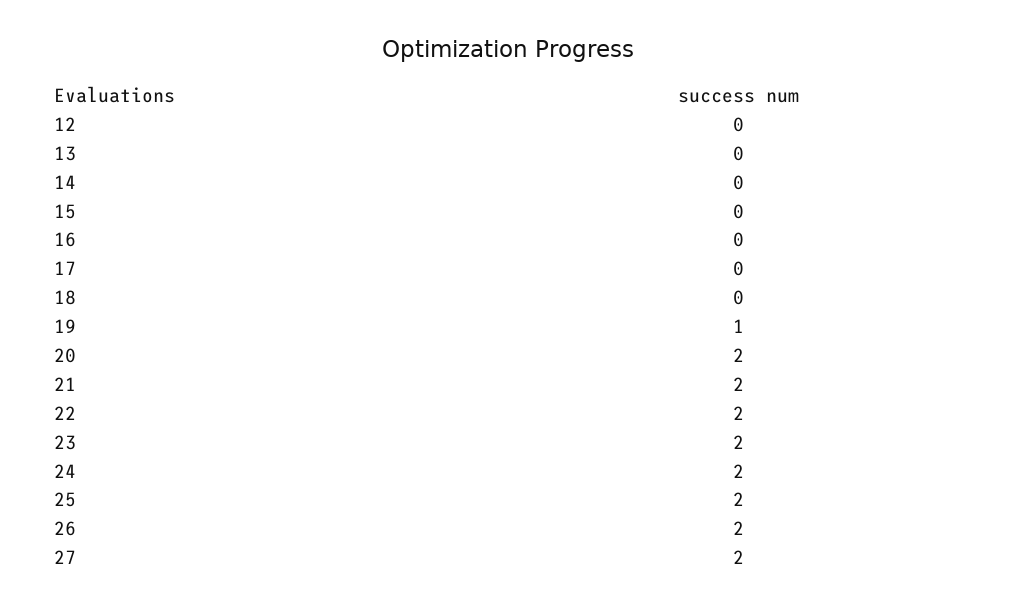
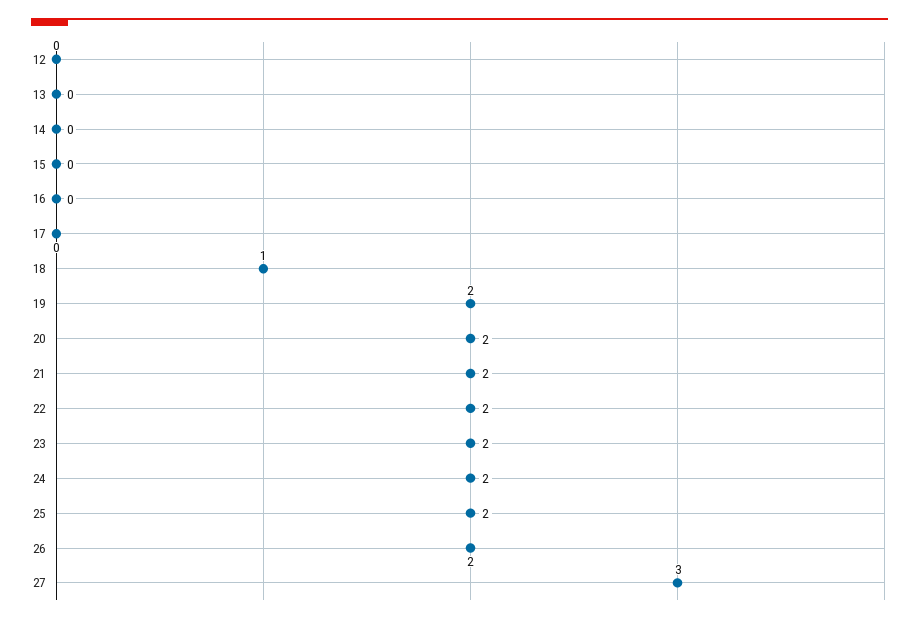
18: 0 -> 1
19: 1 -> 2
27: 2 -> 3

